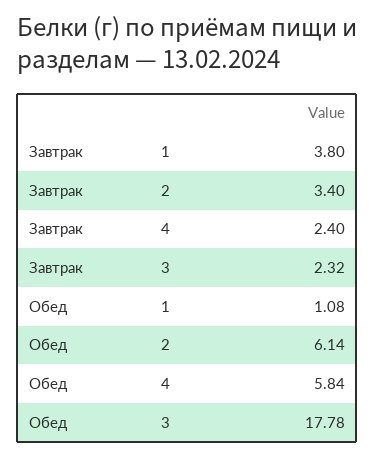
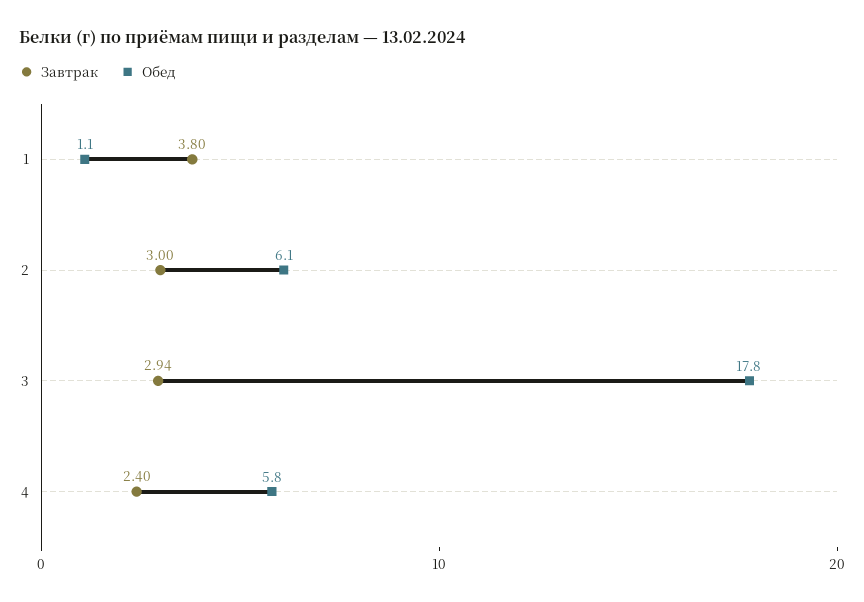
Завтрак, 2: 3.4 -> 3
Завтрак, 3: 2.32 -> 2.94

